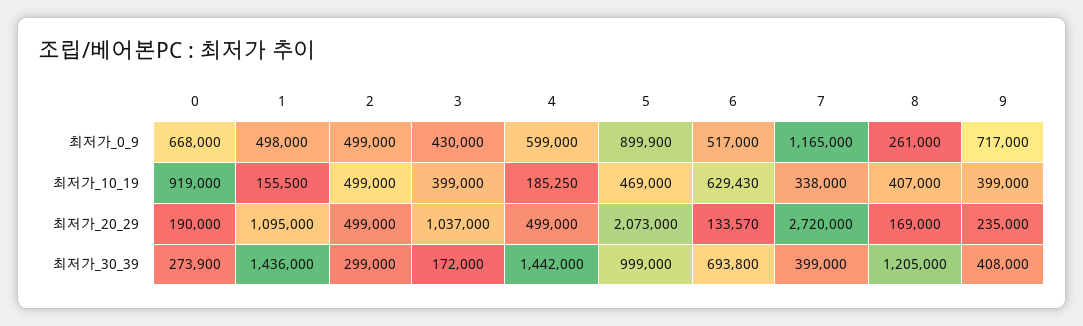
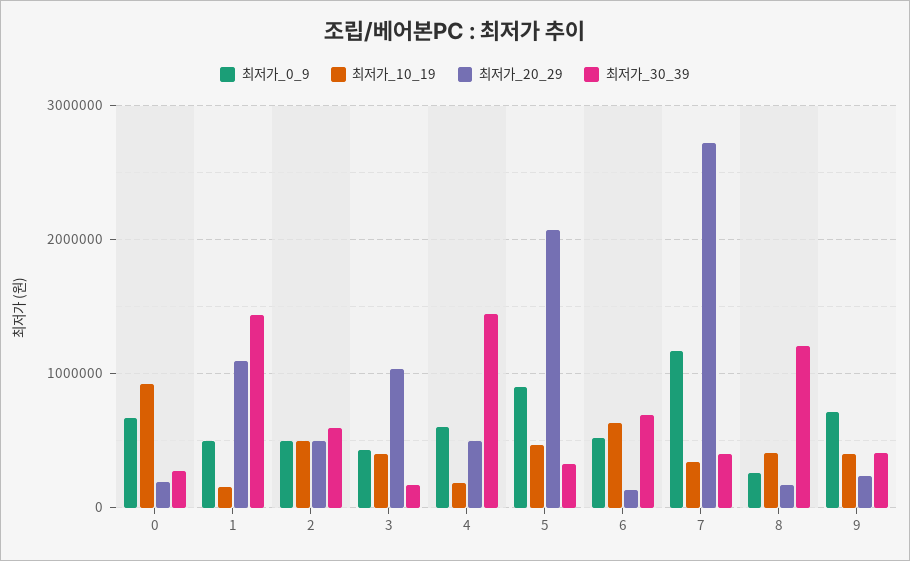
최저가_30_39, 2: 299000 -> 600000
최저가_30_39, 5: 999000 -> 300000

